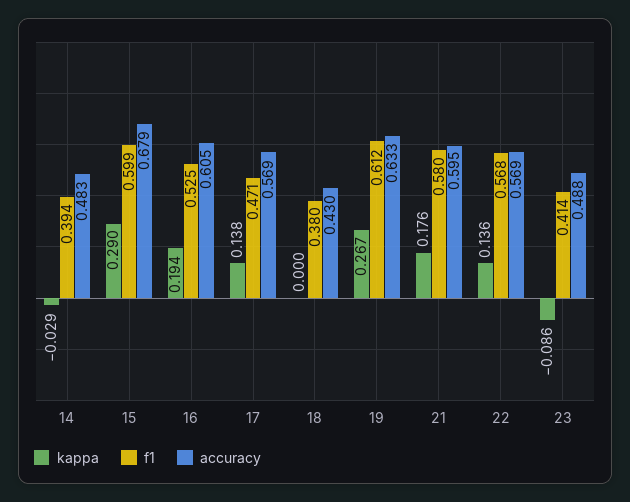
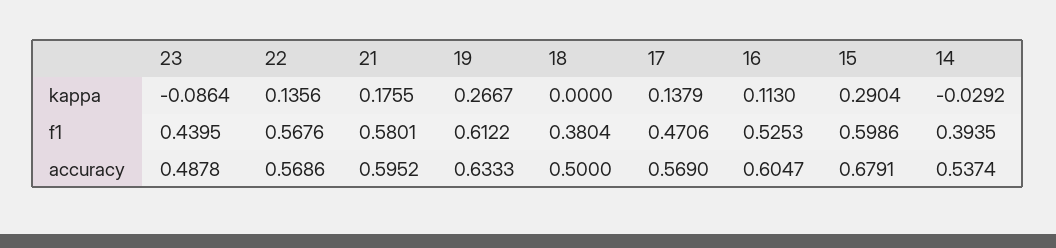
accuracy, 14: 0.483 -> 0.5374
kappa, 16: 0.194 -> 0.113
accuracy, 18: 0.43 -> 0.5
f1, 23: 0.414 -> 0.4395

